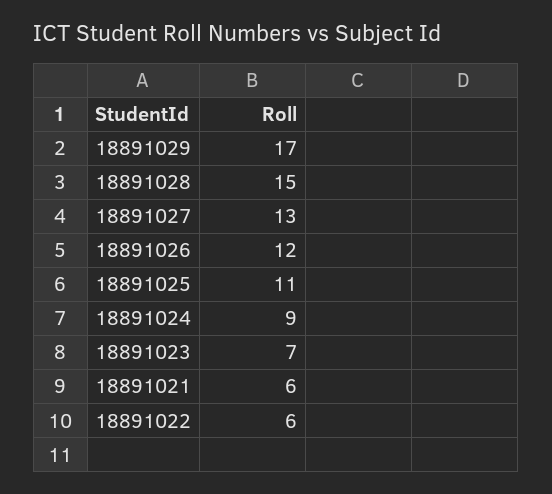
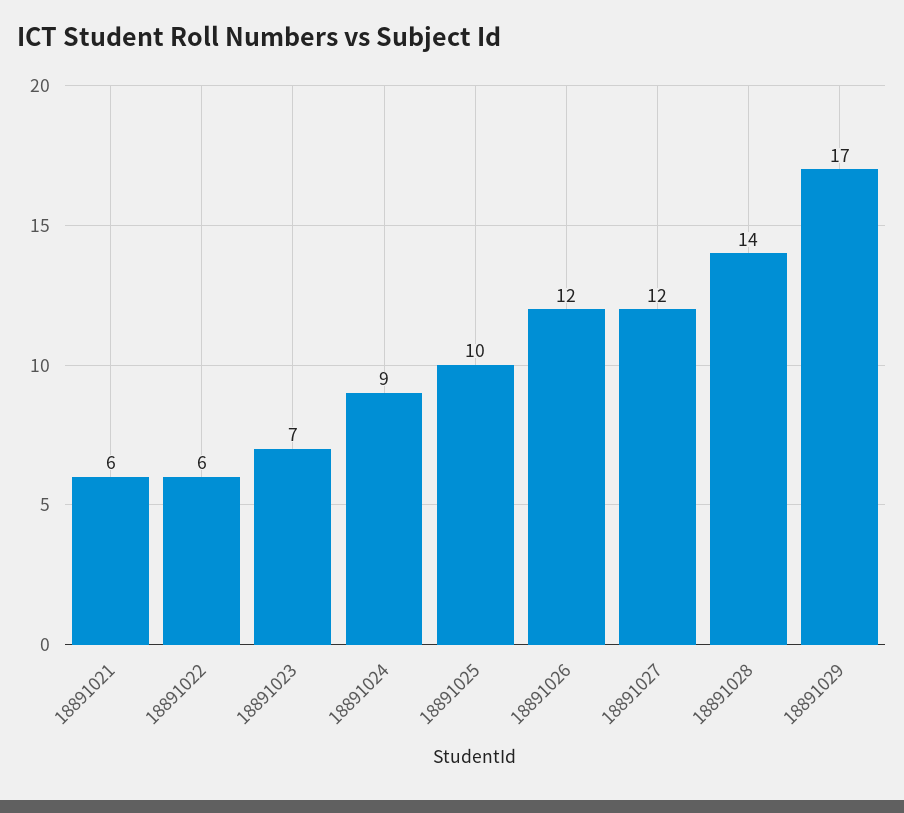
18891028: 15 -> 14
18891027: 13 -> 12
18891025: 11 -> 10

